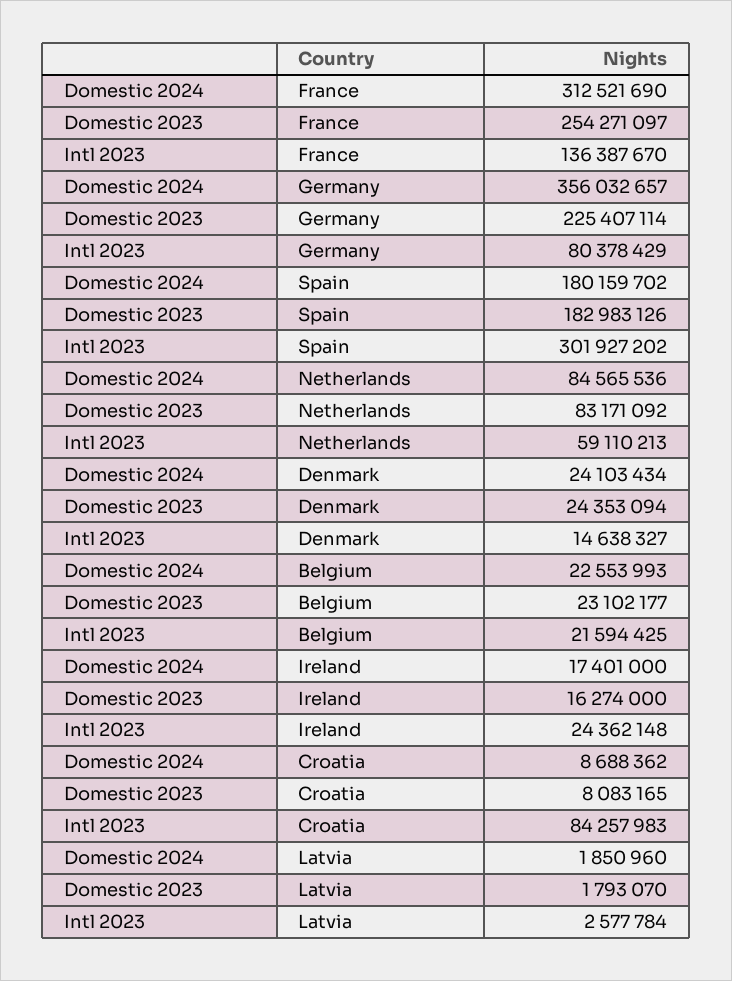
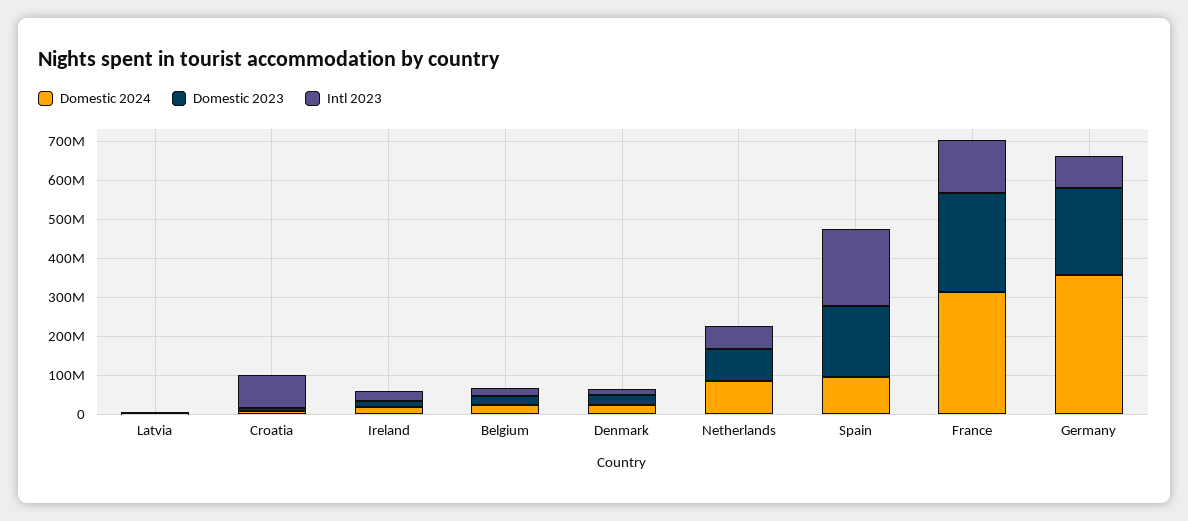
Domestic 2024, Spain: 180159702 -> 100000000
Intl 2023, Spain: 301927202 -> 200000000

